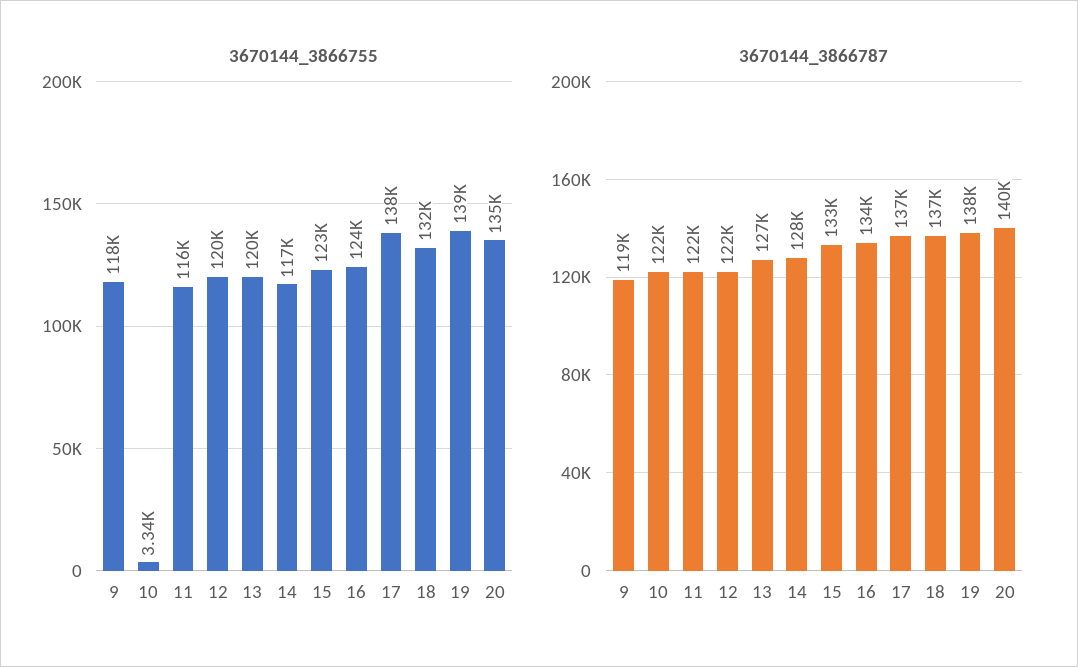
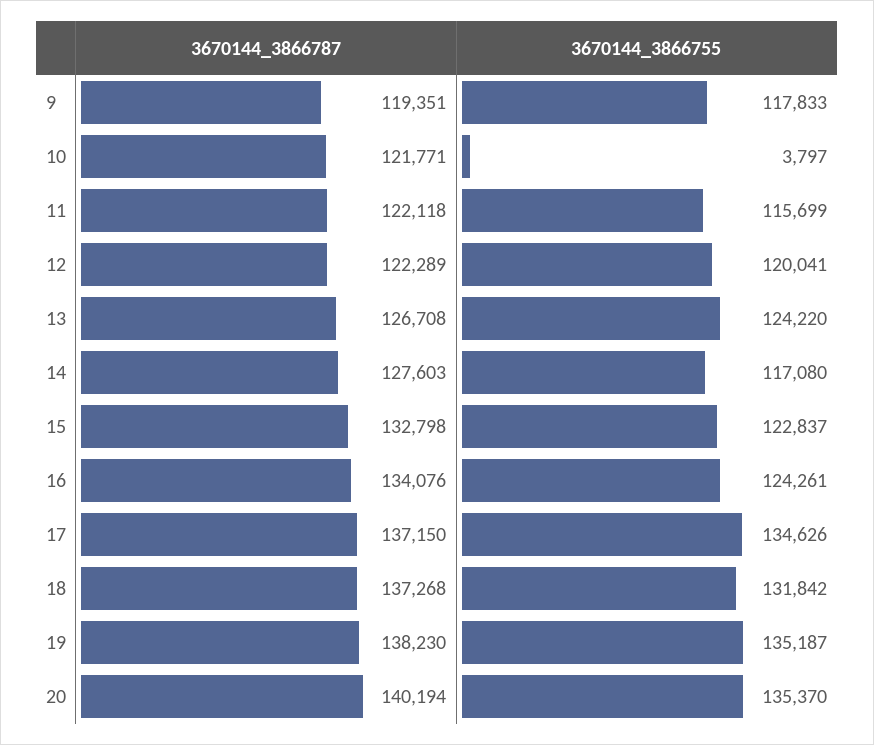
3670144_3866755, 10: 3340 -> 3797
3670144_3866755, 13: 120000 -> 124220
3670144_3866755, 17: 138000 -> 134626
3670144_3866755, 19: 139000 -> 135187

